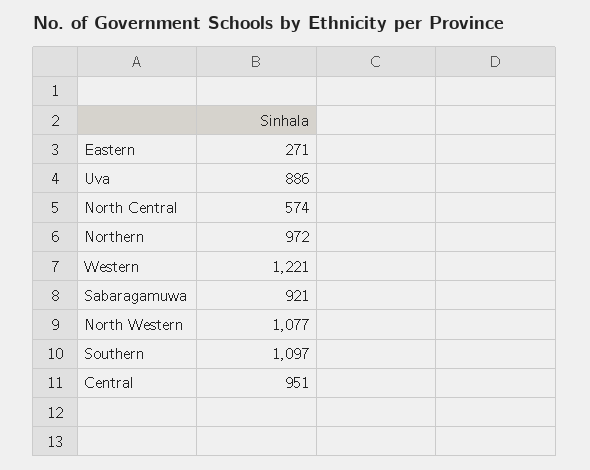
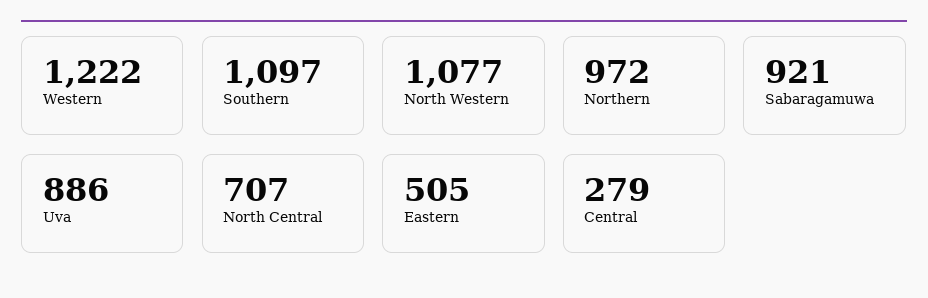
Eastern: 271 -> 505
North Central: 574 -> 707
Western: 1221 -> 1222
Central: 951 -> 279

